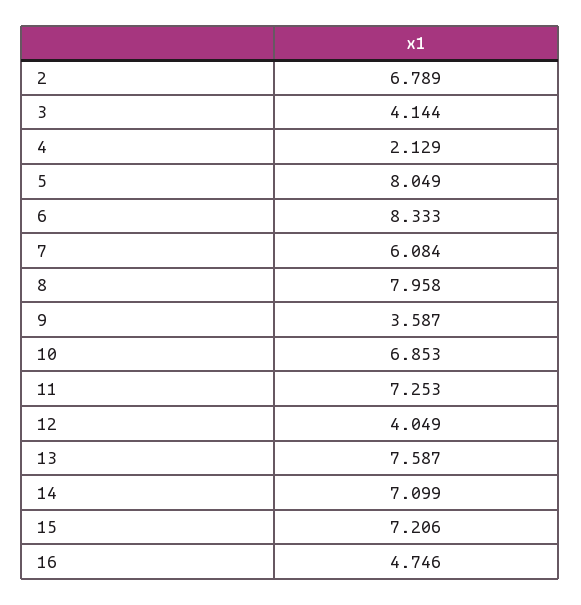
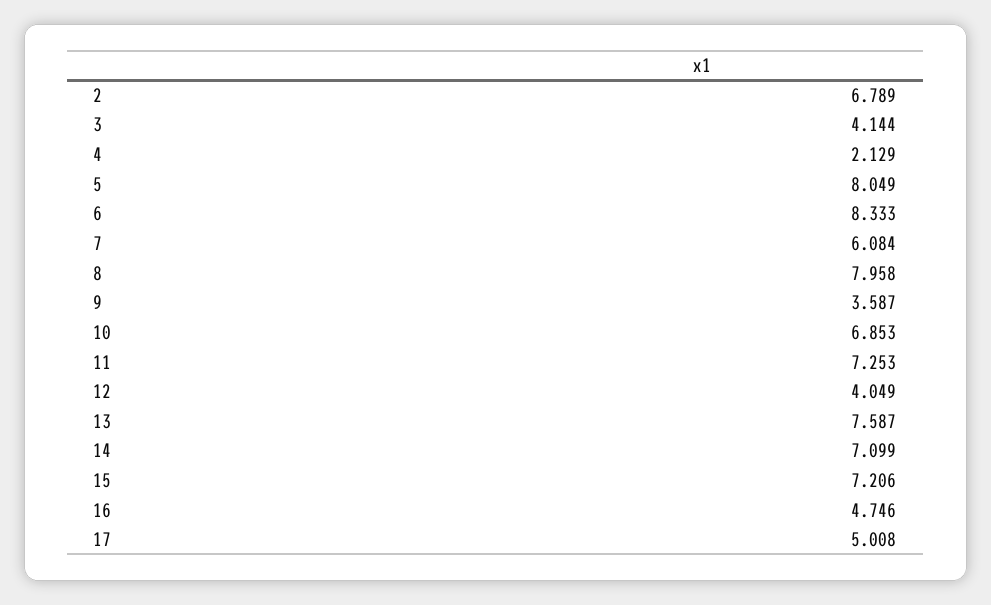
17: none -> 5.008

